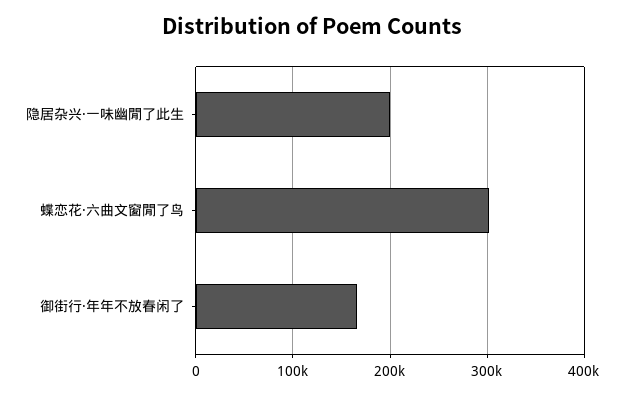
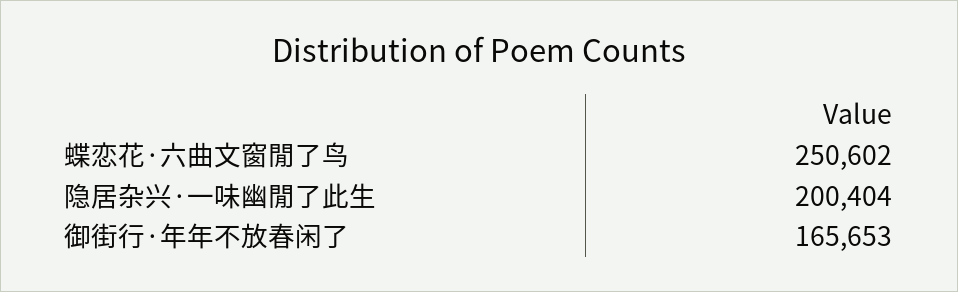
蝶恋花·六曲文窗閒了鸟: 300000 -> 250602

